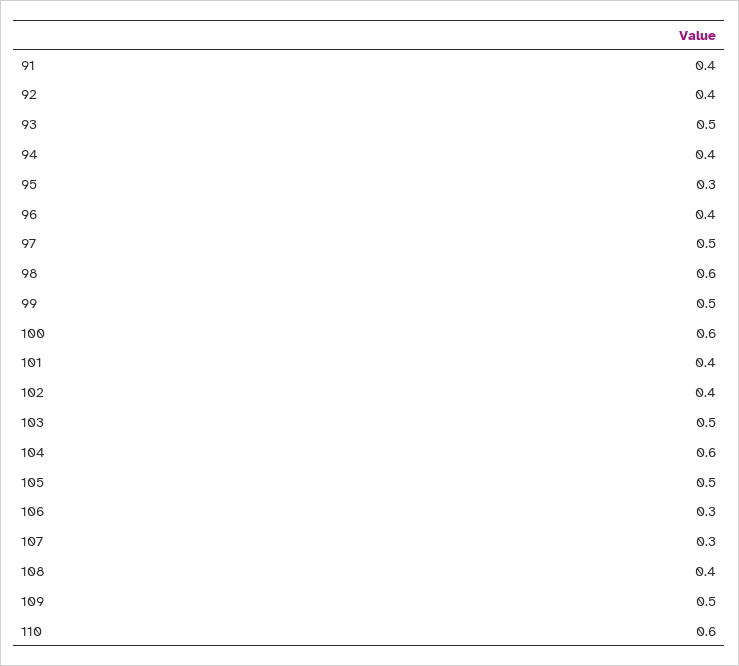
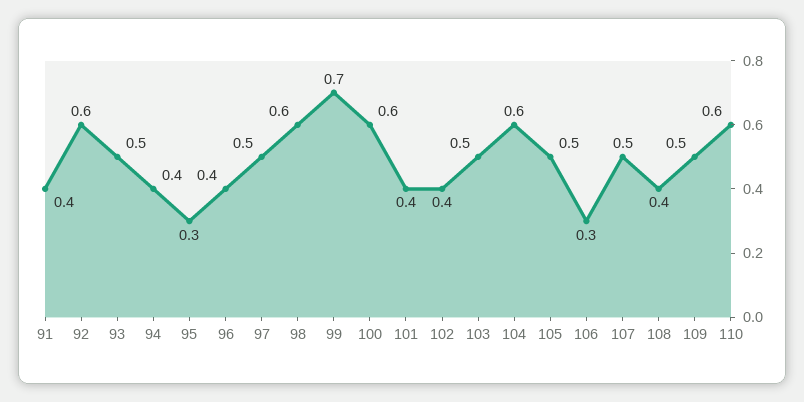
92: 0.4 -> 0.6
99: 0.5 -> 0.7
107: 0.3 -> 0.5

